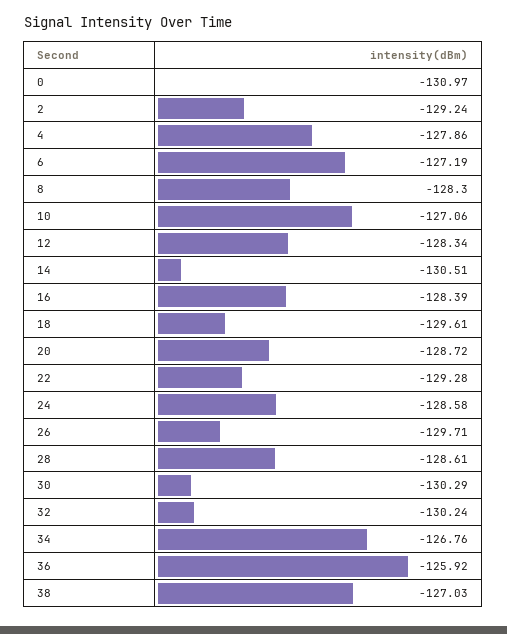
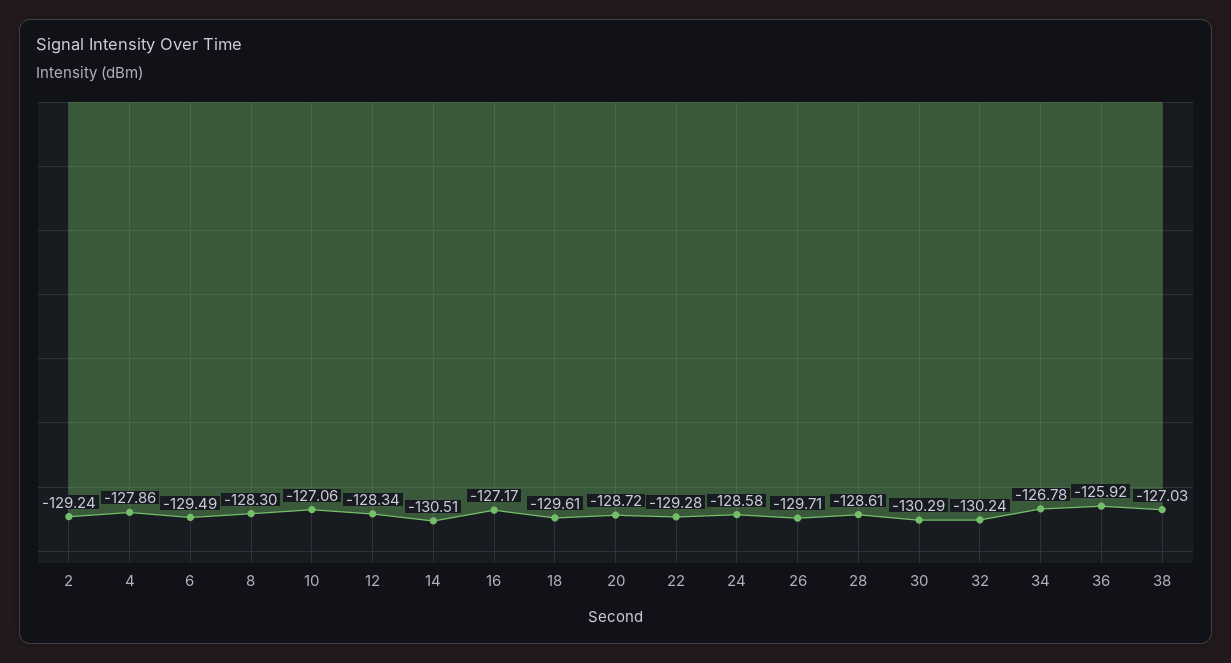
0: -130.97 -> none
6: -127.19 -> -129.49
16: -128.39 -> -127.17
34: -126.76 -> -126.78

